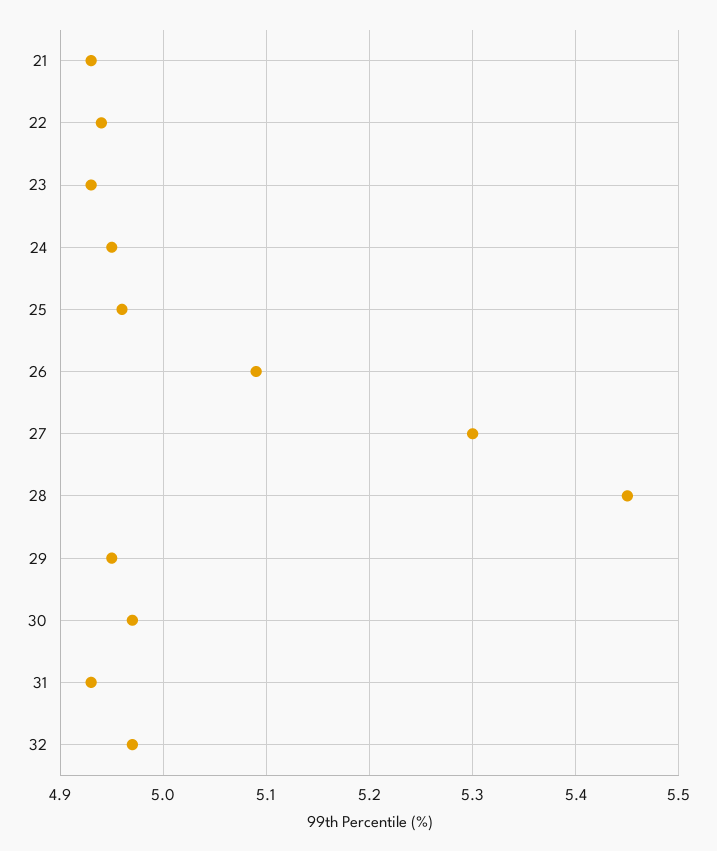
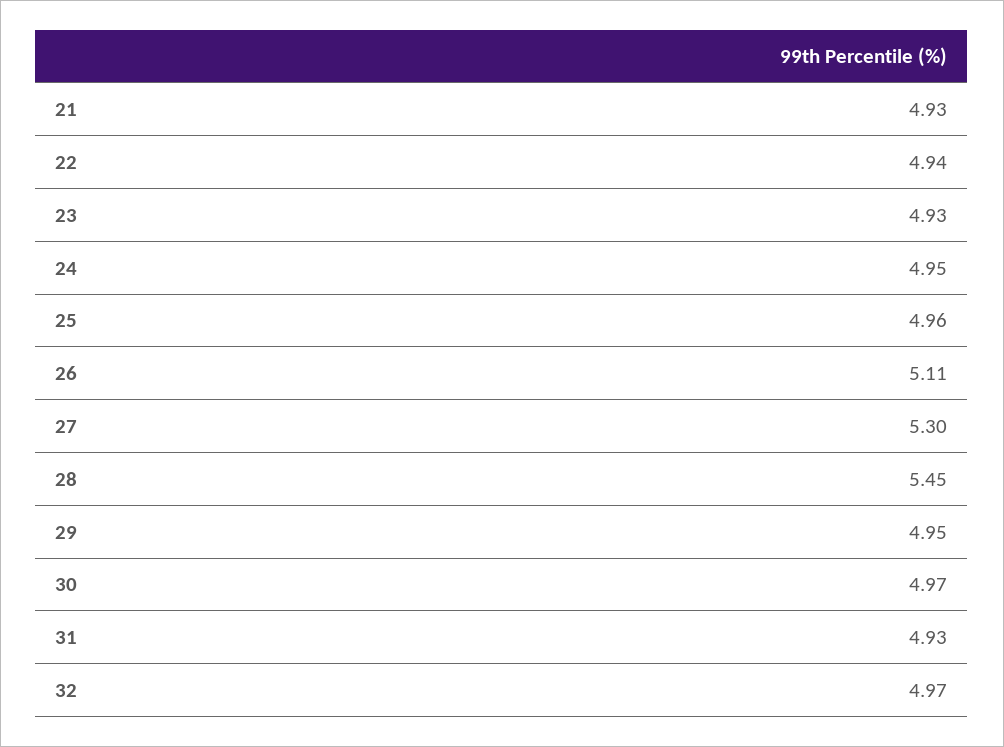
26: 5.09 -> 5.11

